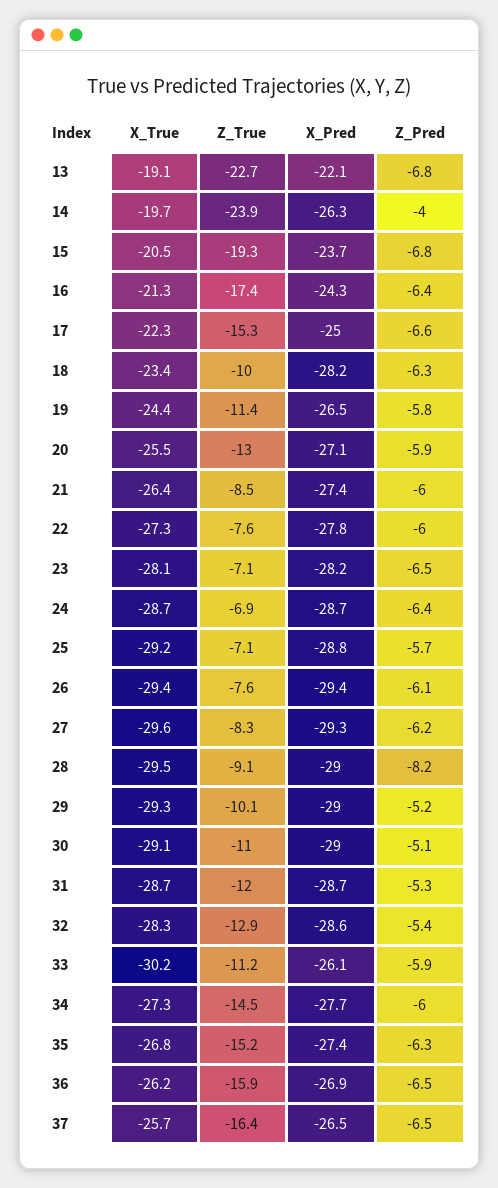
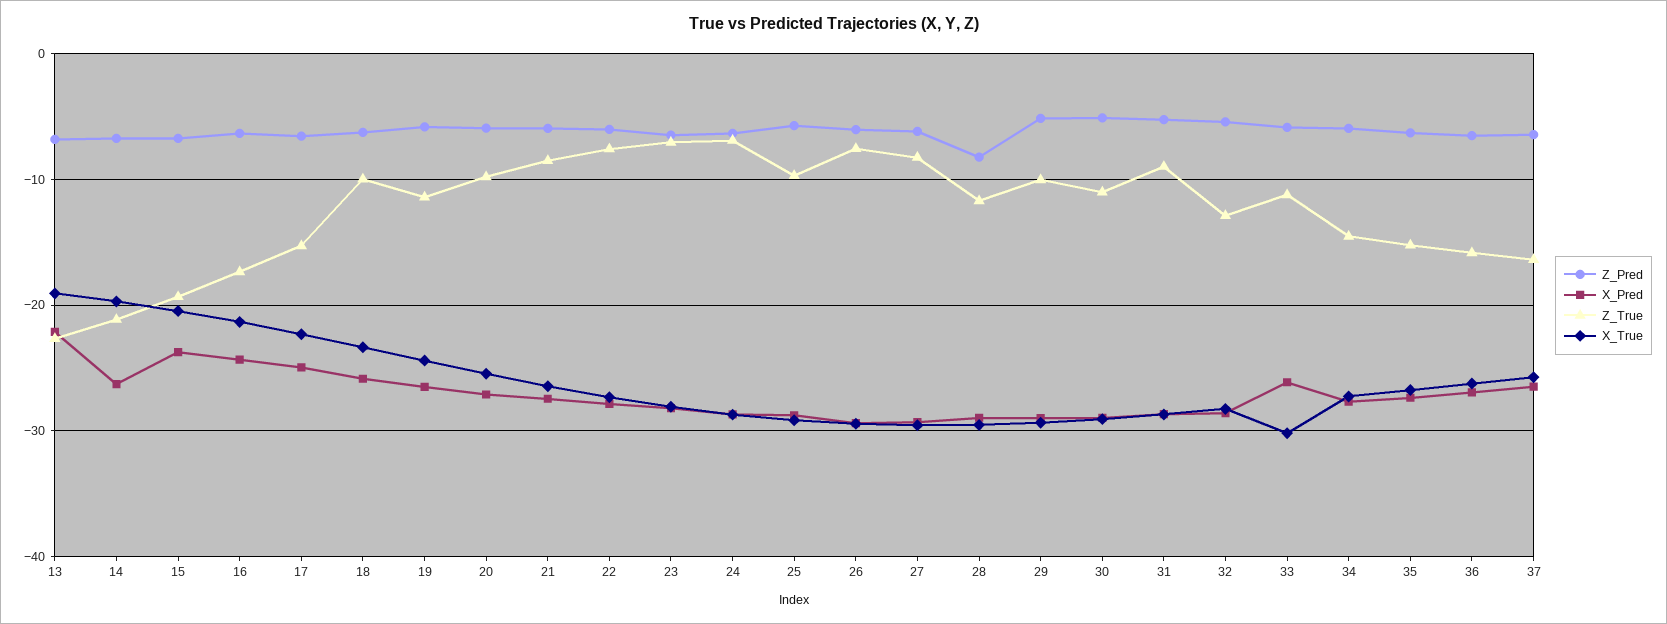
Z_True, 14: -23.9 -> -21
Z_Pred, 14: -4 -> -7
X_Pred, 18: -28.2 -> -26
Z_True, 20: -13 -> -10
Z_True, 25: -7.1 -> -10
Z_True, 28: -9.1 -> -12
Z_True, 31: -12 -> -9

